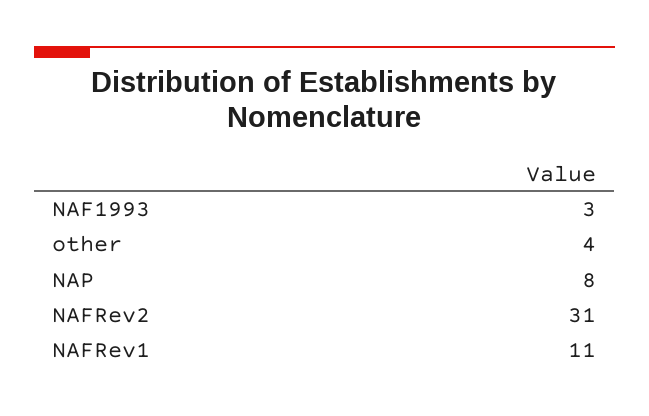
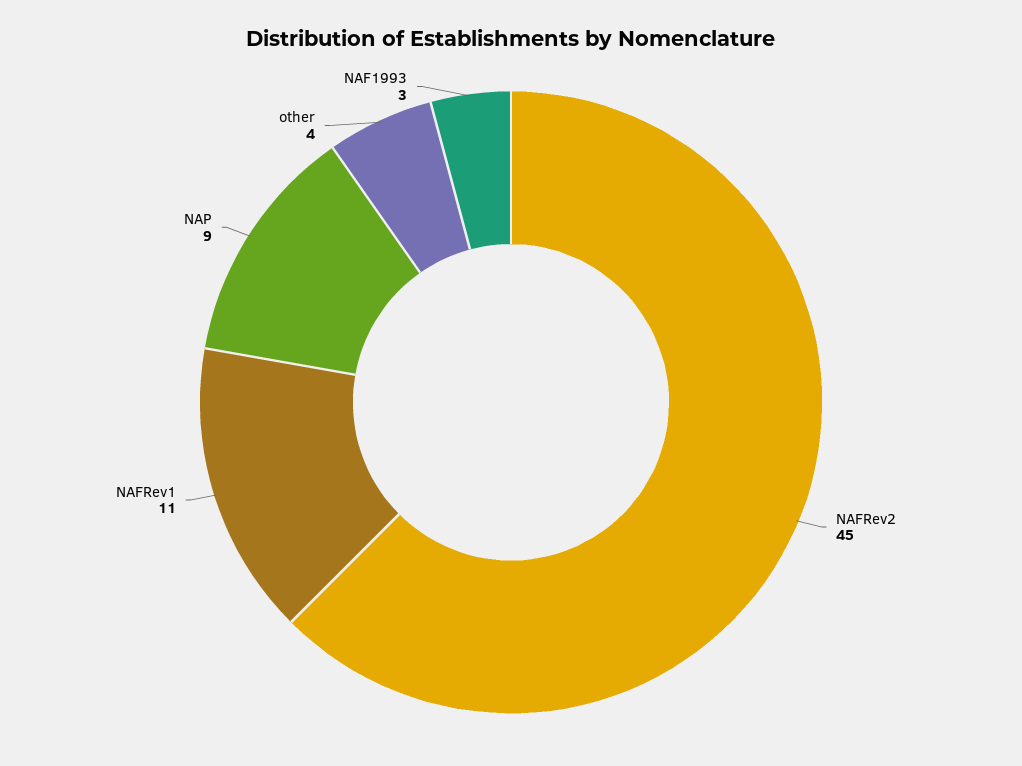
NAP: 8 -> 9
NAFRev2: 31 -> 45

